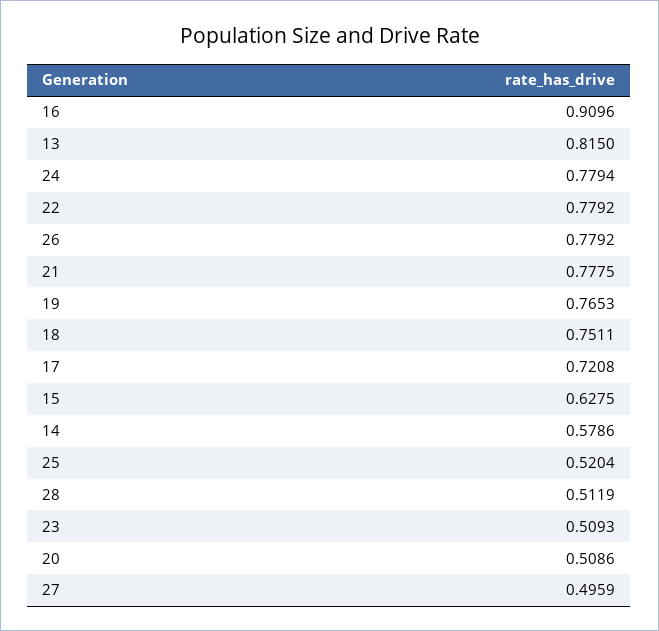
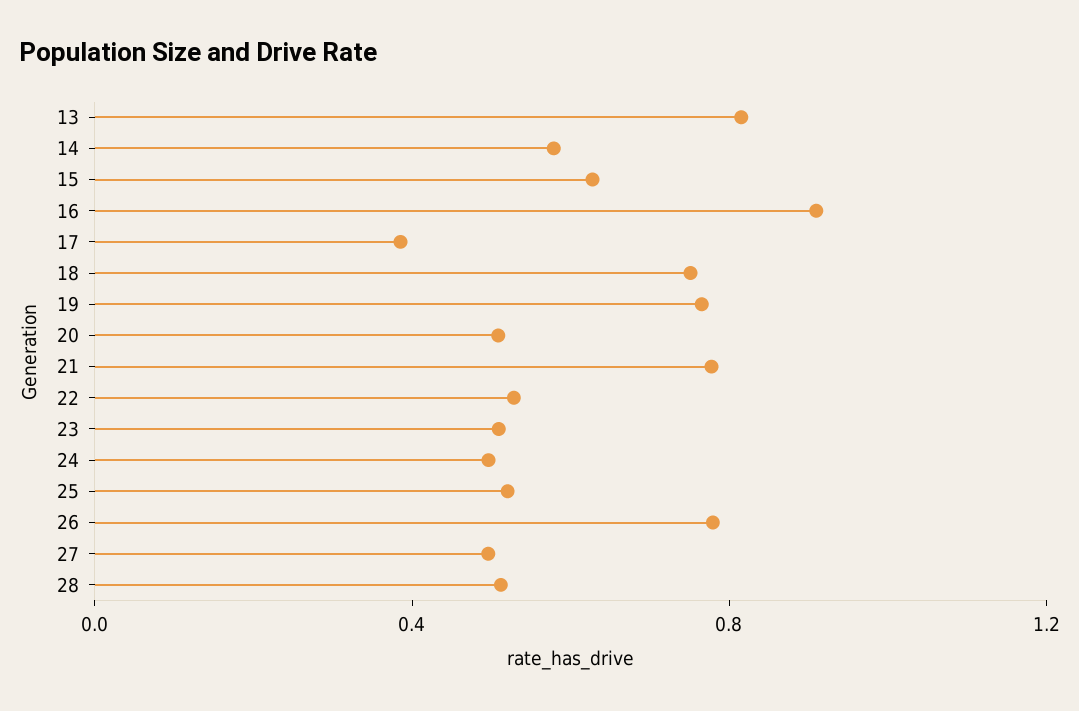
24: 0.7794 -> 0.5
22: 0.7792 -> 0.5
17: 0.7208 -> 0.4

